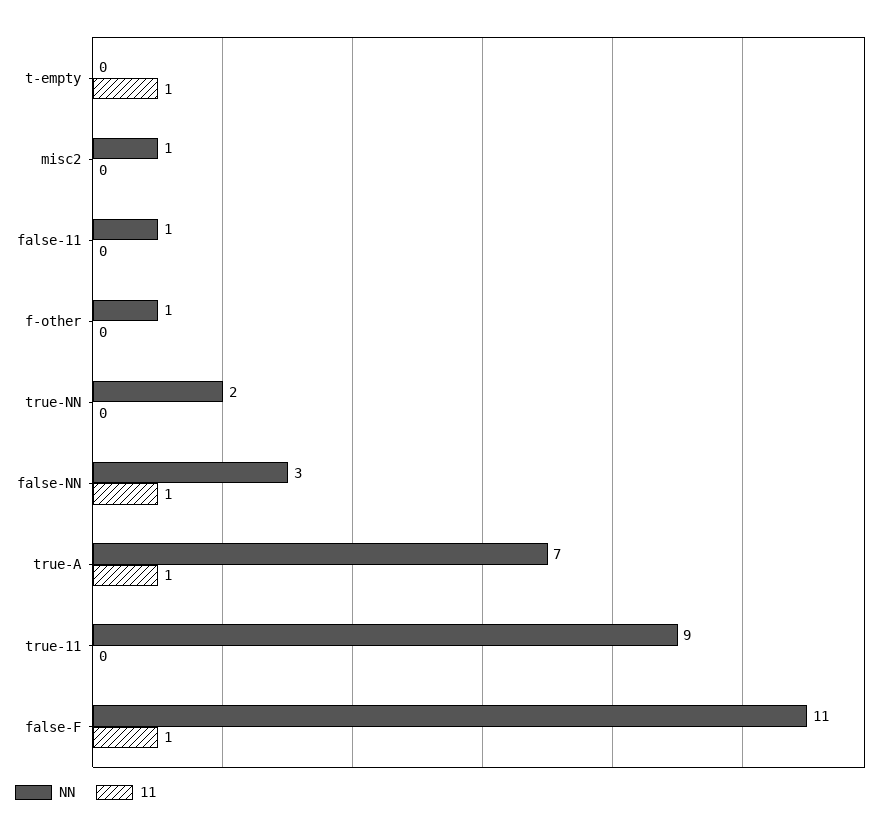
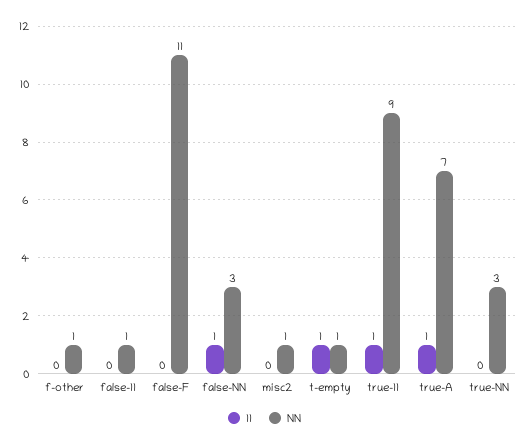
NN, t-empty: 0 -> 1
NN, true-NN: 2 -> 3
11, true-11: 0 -> 1
11, false-F: 1 -> 0

